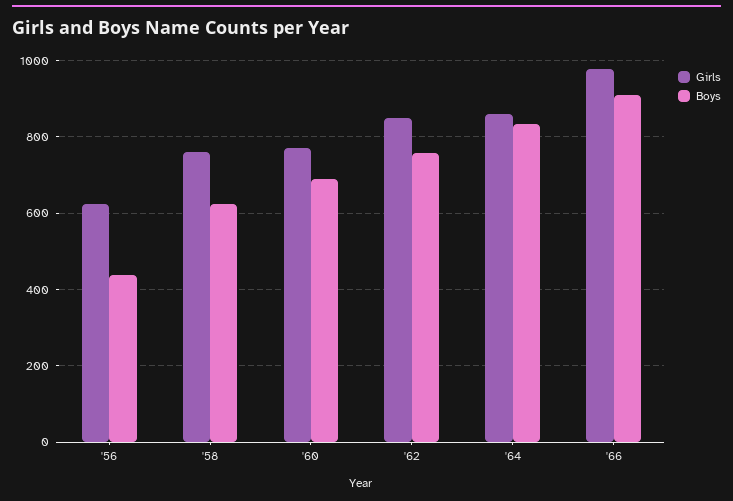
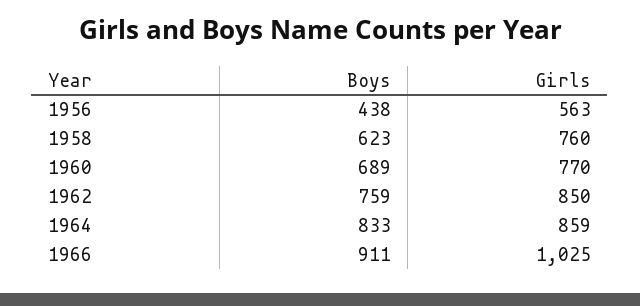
Girls, '56: 620 -> 563
Girls, '66: 980 -> 1025

